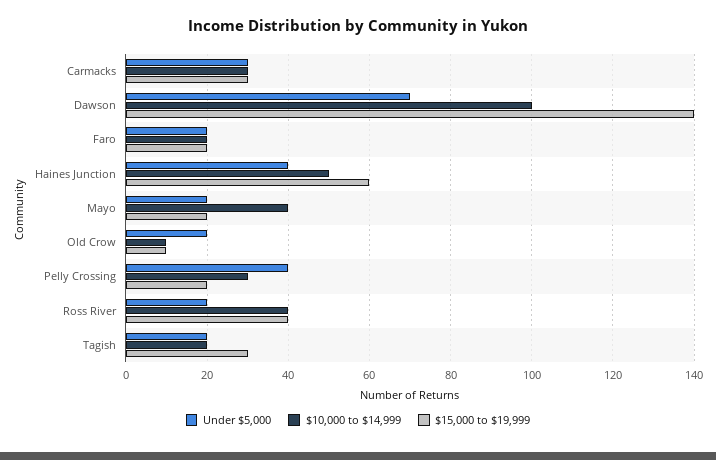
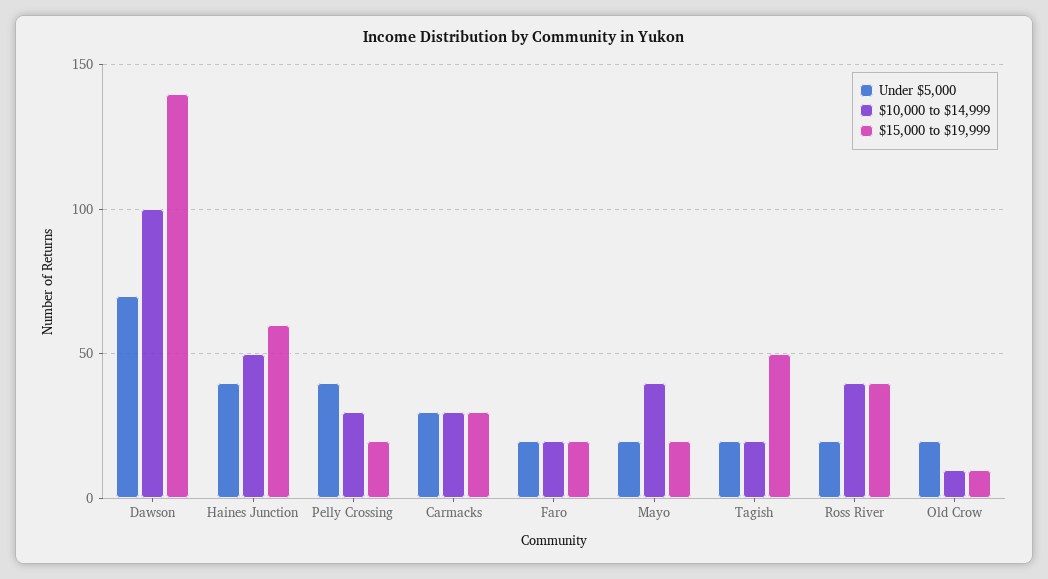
$15,000 to $19,999, Tagish: 30 -> 50

